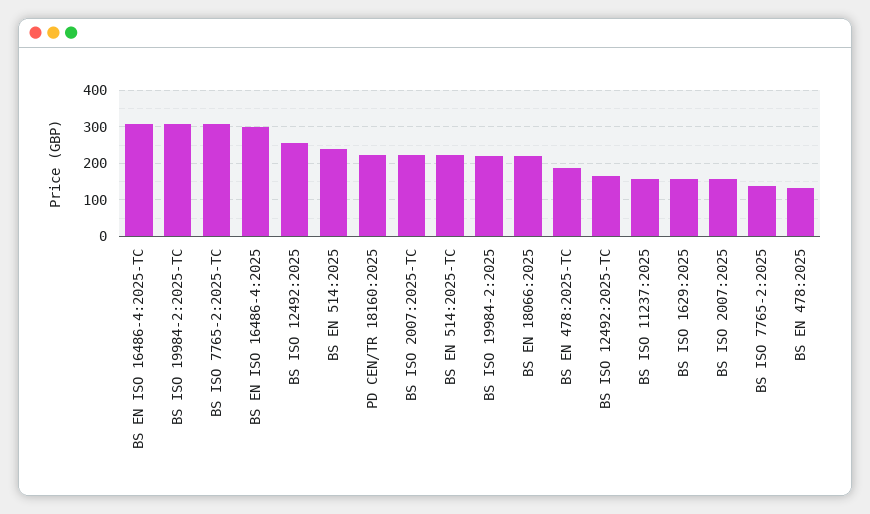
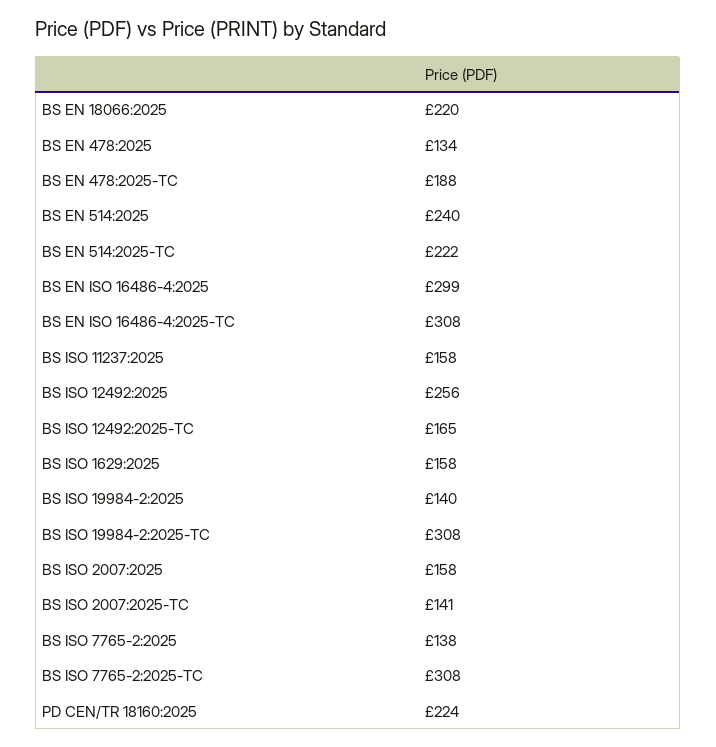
BS ISO 2007:2025-TC: 220 -> 141
BS ISO 19984-2:2025: 220 -> 140

